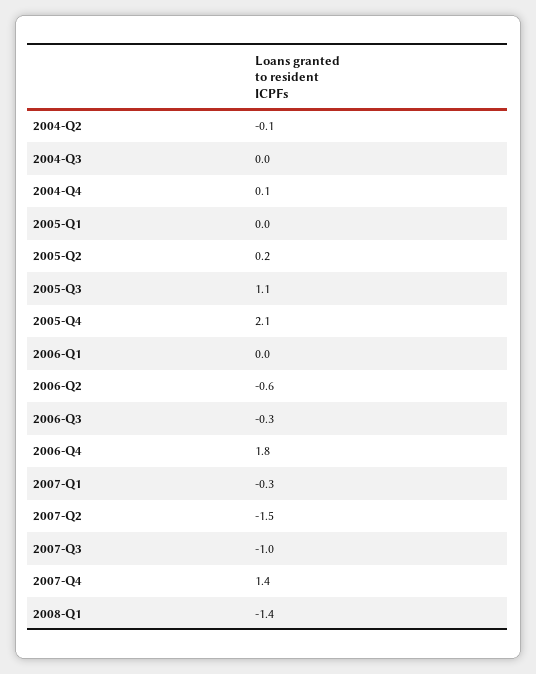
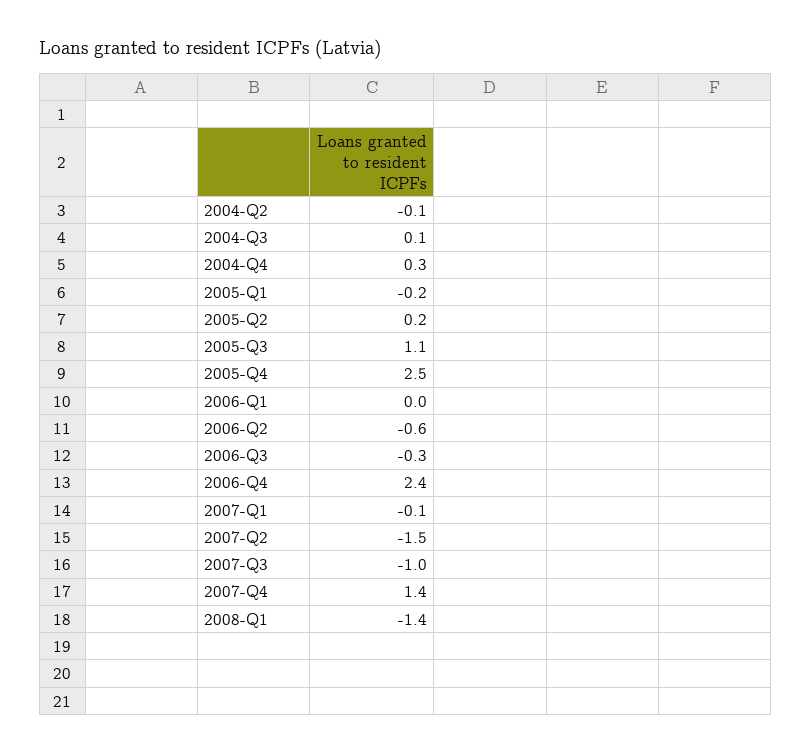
2004-Q3: 0 -> 0.1
2004-Q4: 0.1 -> 0.3
2005-Q1: 0 -> -0.2
2005-Q4: 2.1 -> 2.5
2006-Q4: 1.8 -> 2.4
2007-Q1: -0.3 -> -0.1

